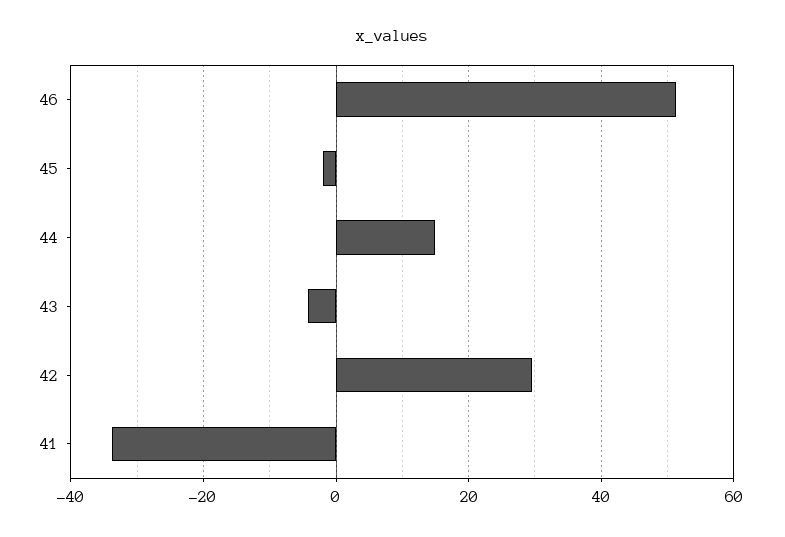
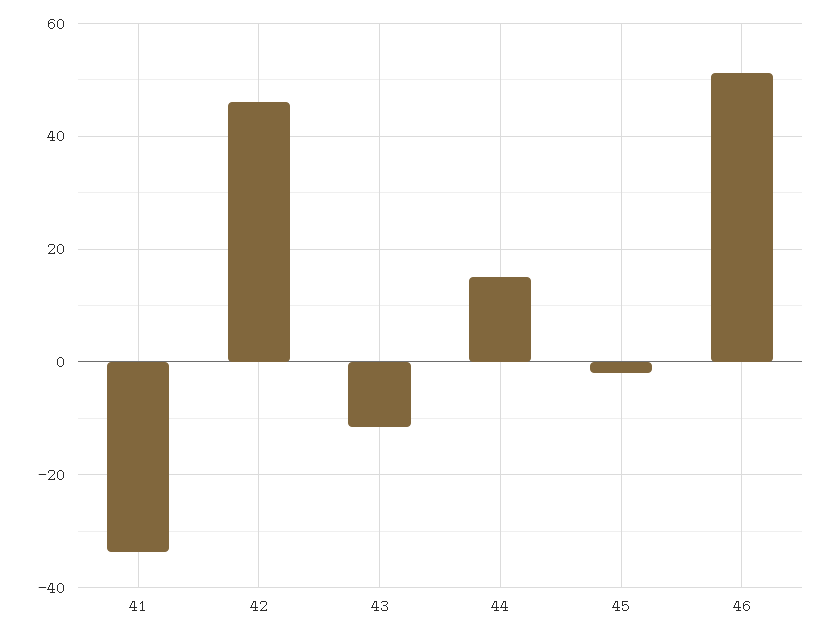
43: -4 -> -12
42: 30 -> 46

